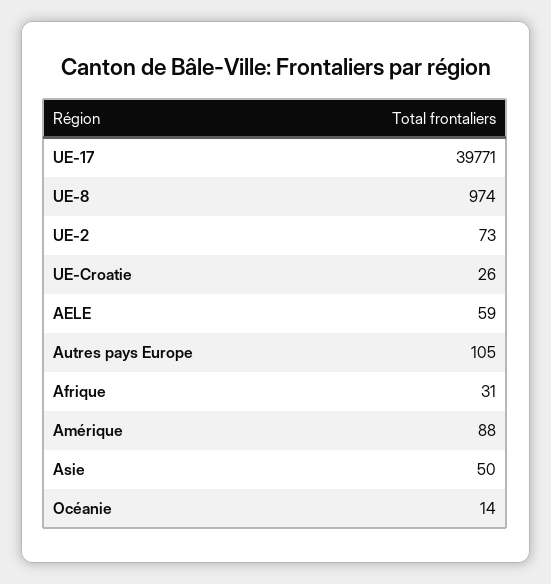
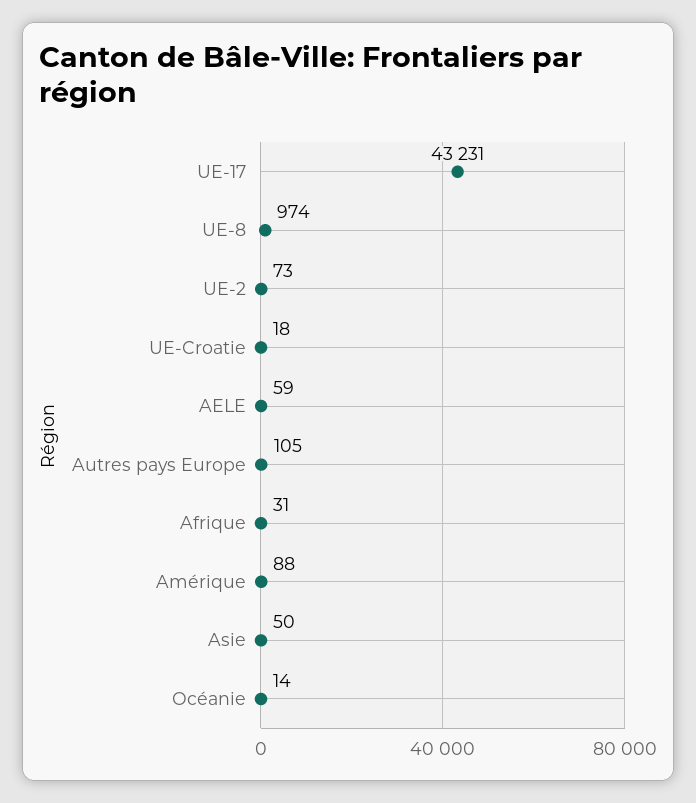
UE-17: 39771 -> 43231
UE-Croatie: 26 -> 18

